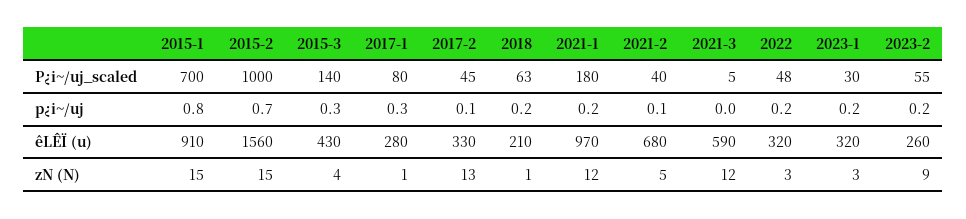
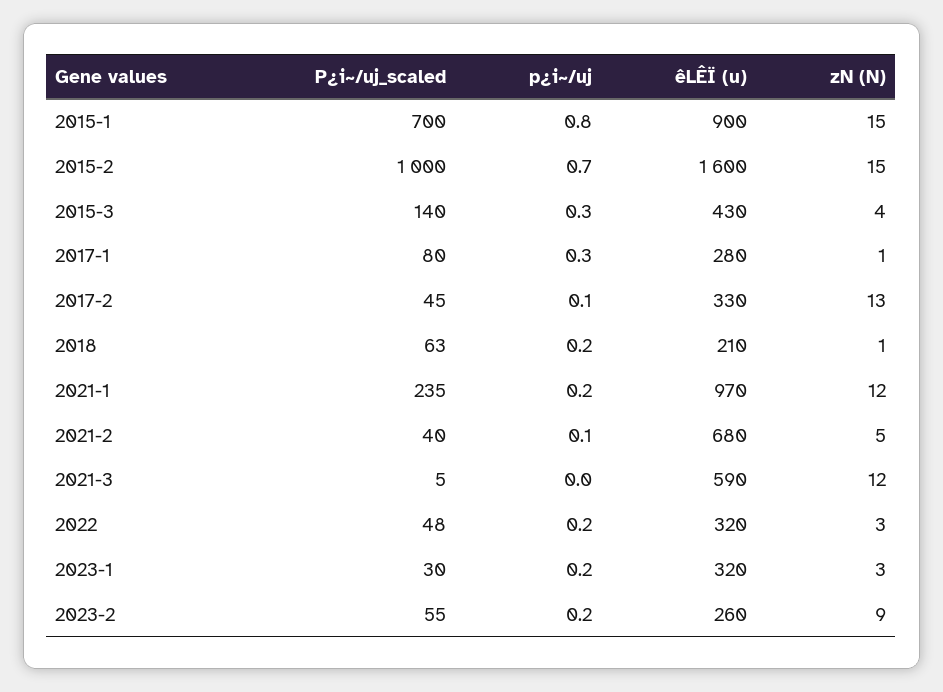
2021-1, P¿i~/uj_scaled: 180 -> 235
2015-1, êLÊÏ (u): 910 -> 900
2015-2, êLÊÏ (u): 1560 -> 1600

